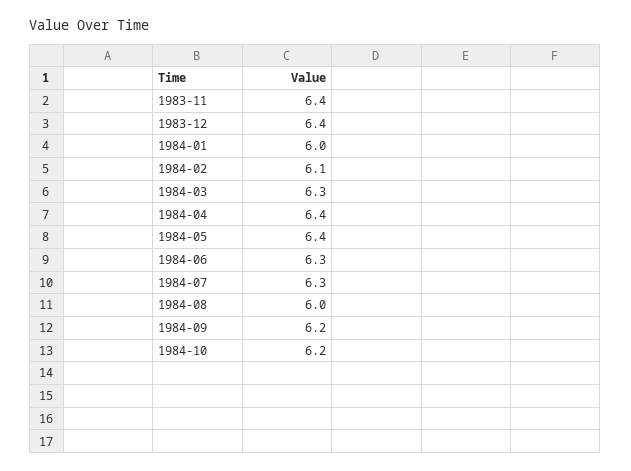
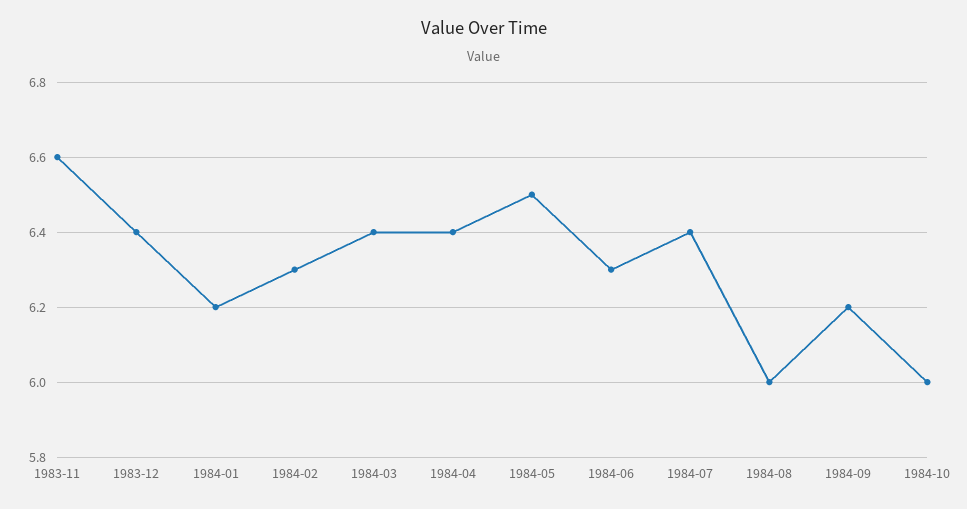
1983-11: 6.4 -> 6.6
1984-01: 6 -> 6.2
1984-02: 6.1 -> 6.3
1984-03: 6.3 -> 6.4
1984-05: 6.4 -> 6.5
1984-07: 6.3 -> 6.4
1984-10: 6.2 -> 6

